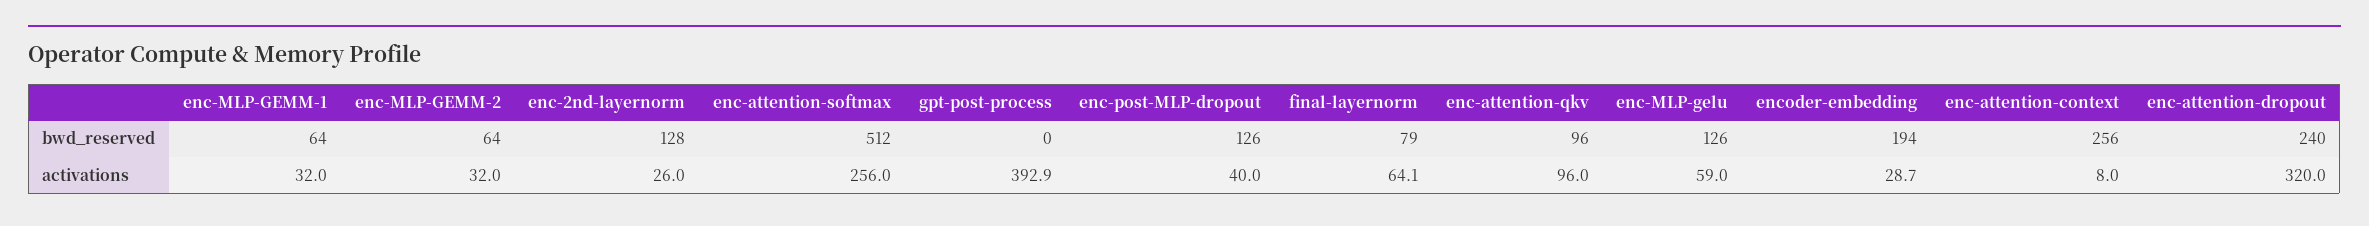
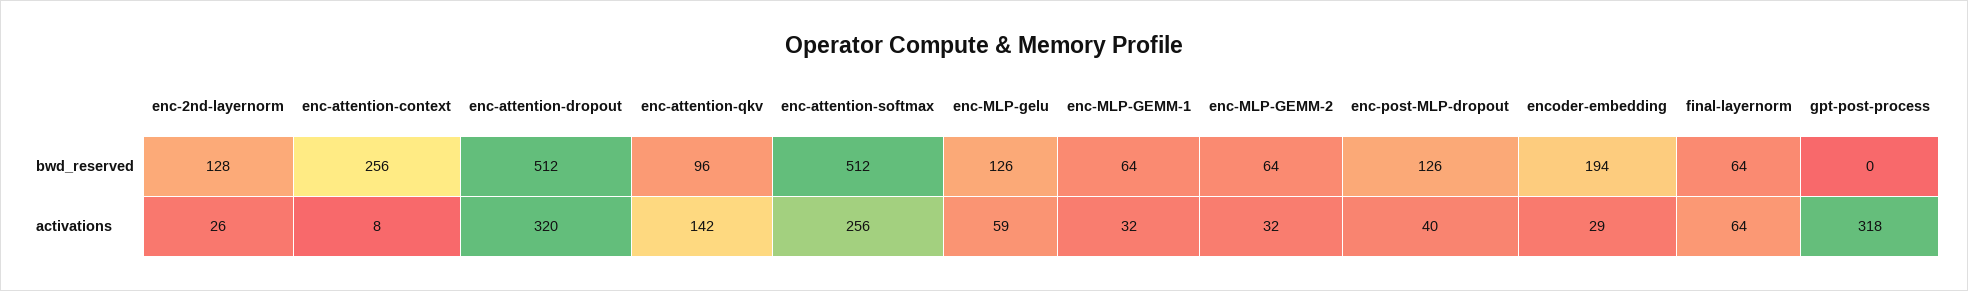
final-layernorm, bwd_reserved: 79 -> 64
enc-attention-dropout, bwd_reserved: 240 -> 512
gpt-post-process, activations: 392.9 -> 318
enc-attention-qkv, activations: 96 -> 142

